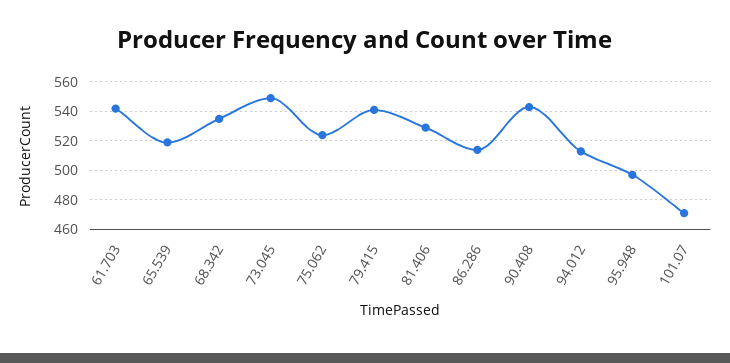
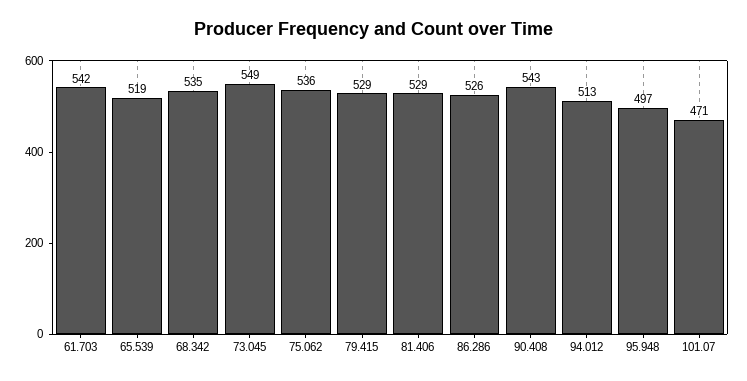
75.062: 525 -> 536
79.415: 540 -> 529
86.286: 515 -> 526

